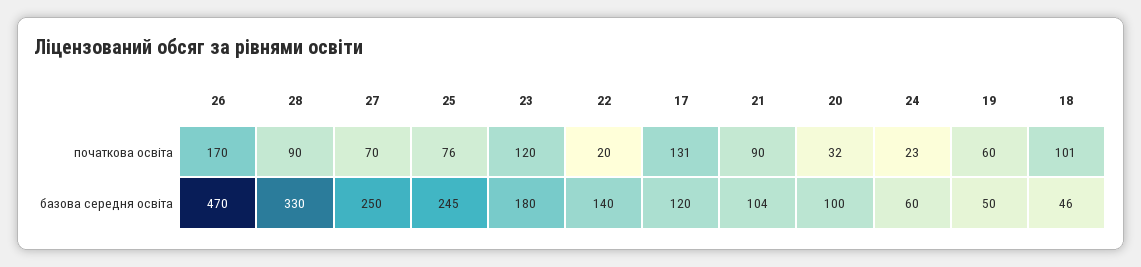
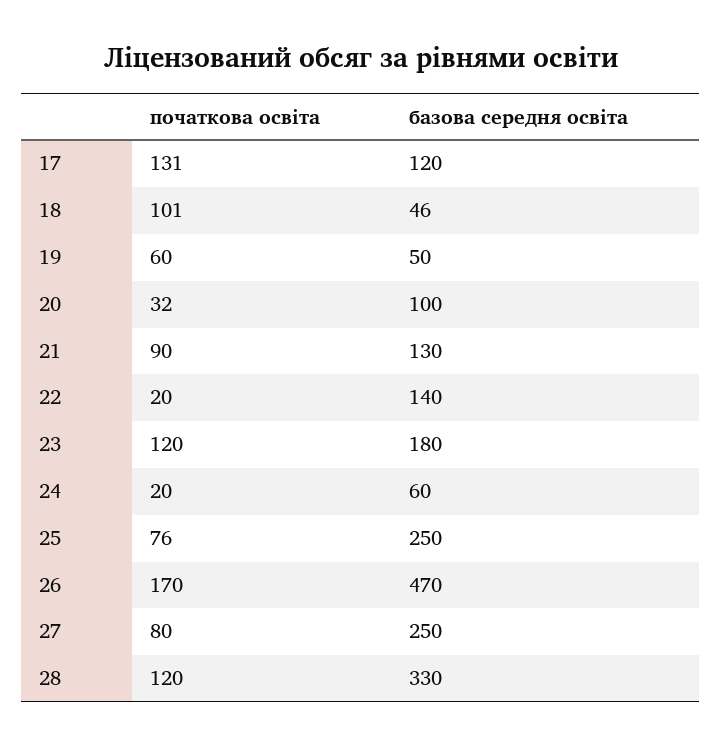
28, початкова освіта: 90 -> 120
27, початкова освіта: 70 -> 80
24, початкова освіта: 23 -> 20
25, базова середня освіта: 245 -> 250
21, базова середня освіта: 104 -> 130

